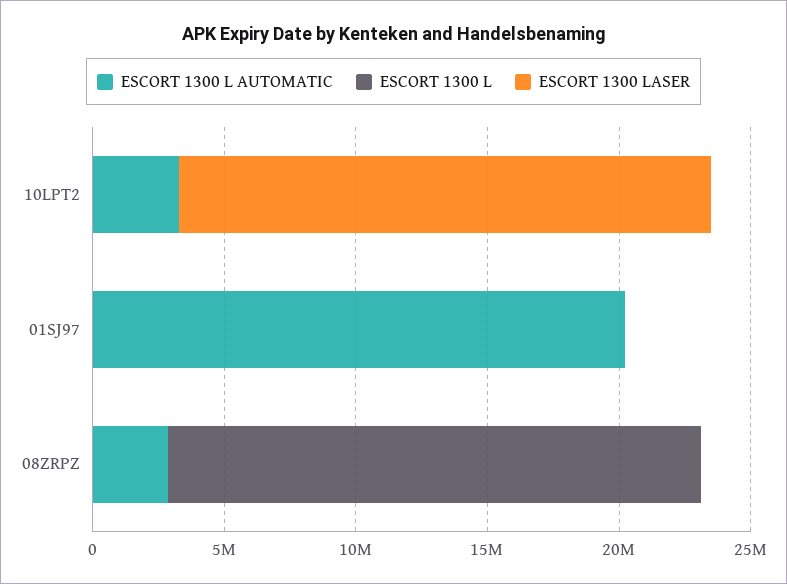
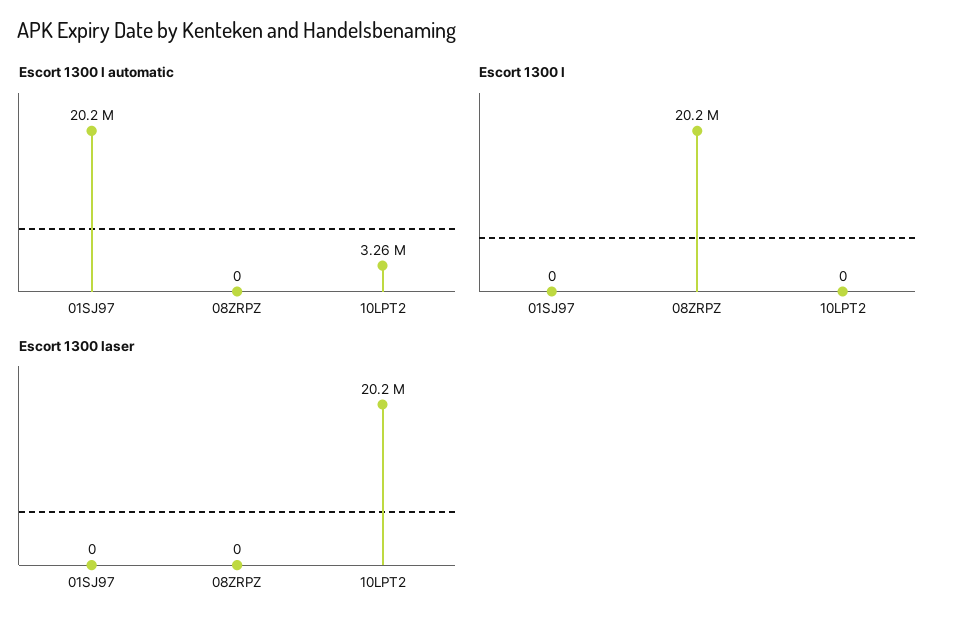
ESCORT 1300 L AUTOMATIC, 08ZRPZ: 3000000 -> 0

